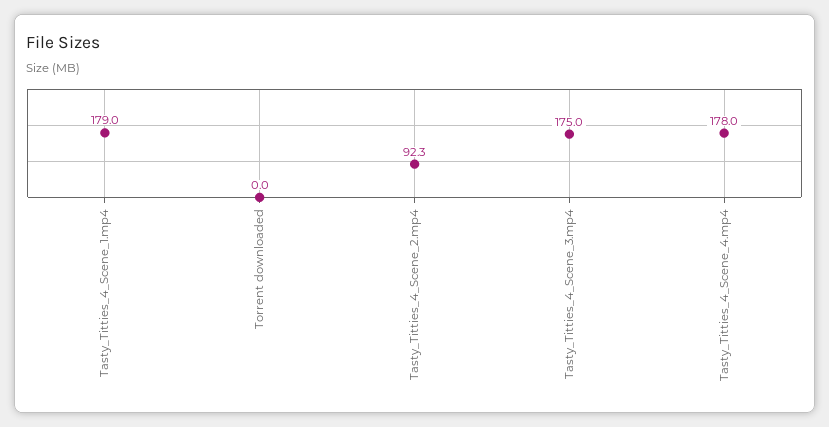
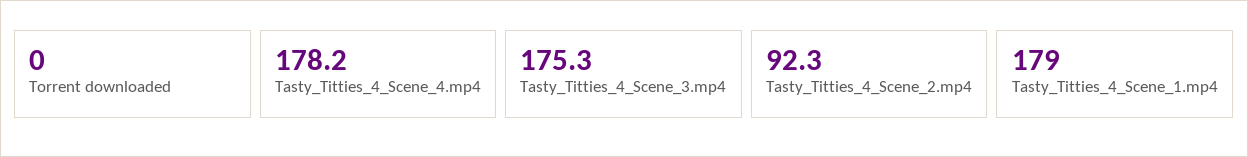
Tasty_Titties_4_Scene_3.mp4: 175 -> 175.3
Tasty_Titties_4_Scene_4.mp4: 178 -> 178.2

